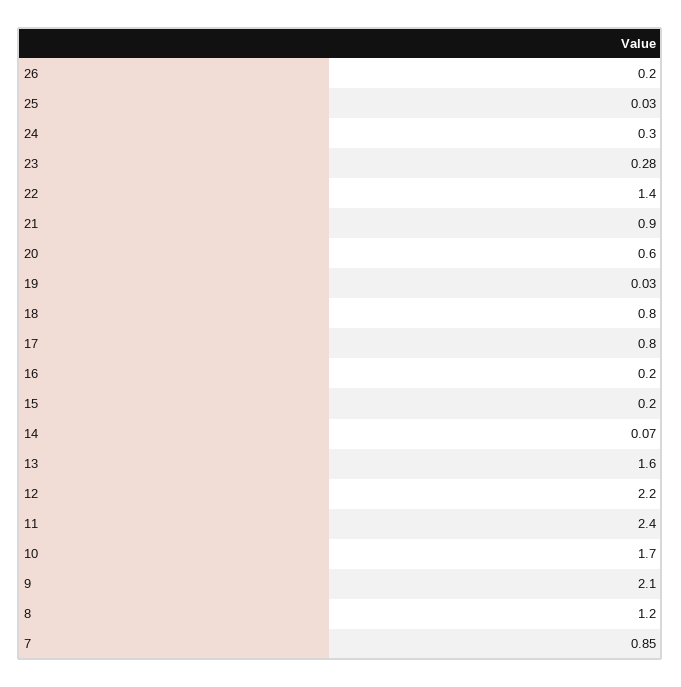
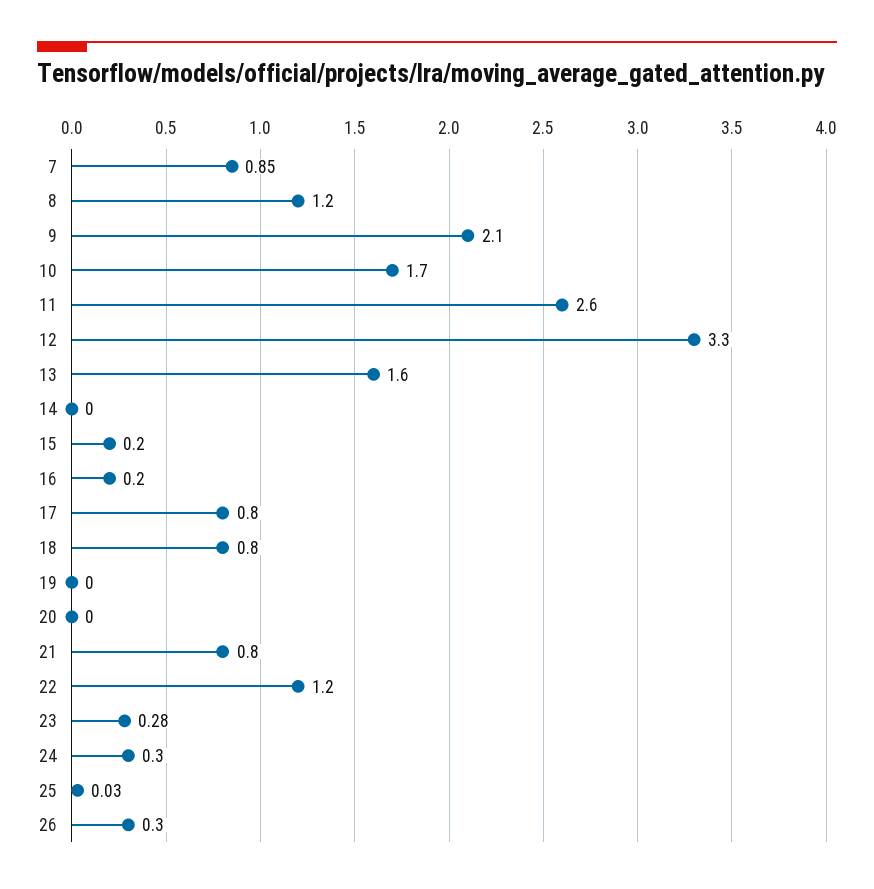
26: 0.2 -> 0.3
22: 1.4 -> 1.2
21: 0.9 -> 0.8
20: 0.6 -> 0
19: 0.03 -> 0
14: 0.07 -> 0
12: 2.2 -> 3.3
11: 2.4 -> 2.6

